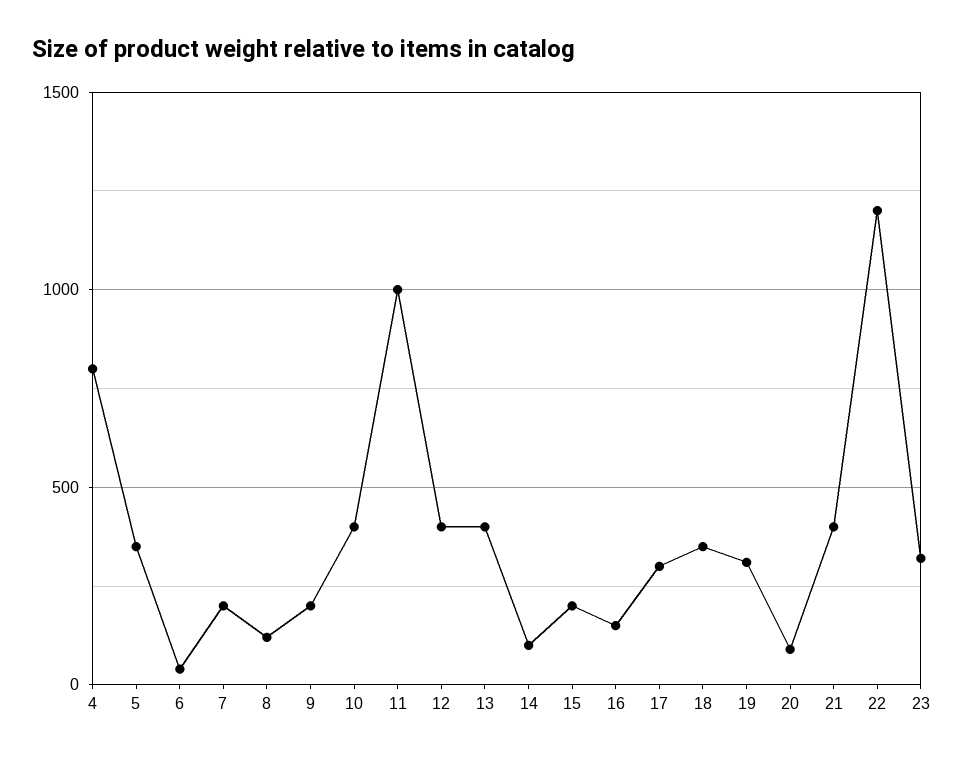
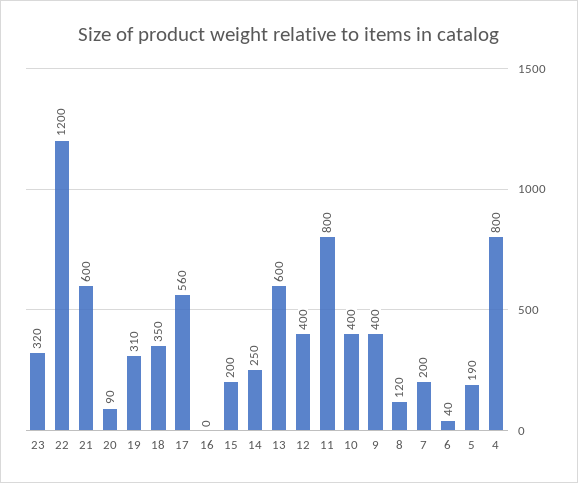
5: 350 -> 190
9: 200 -> 400
11: 1000 -> 800
13: 400 -> 600
14: 100 -> 250
16: 150 -> 0
17: 300 -> 560
21: 400 -> 600

